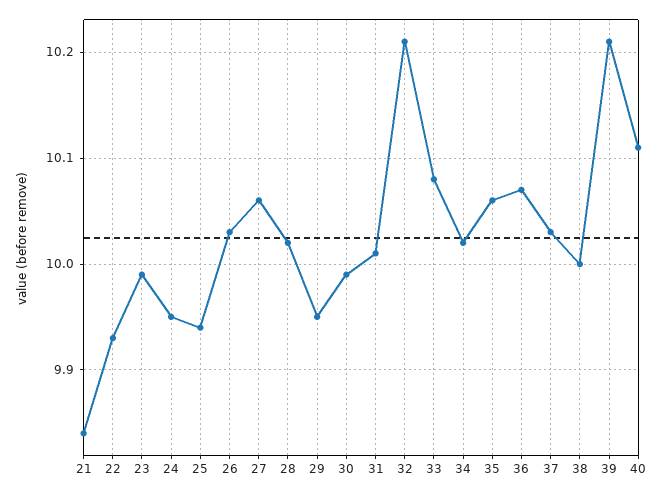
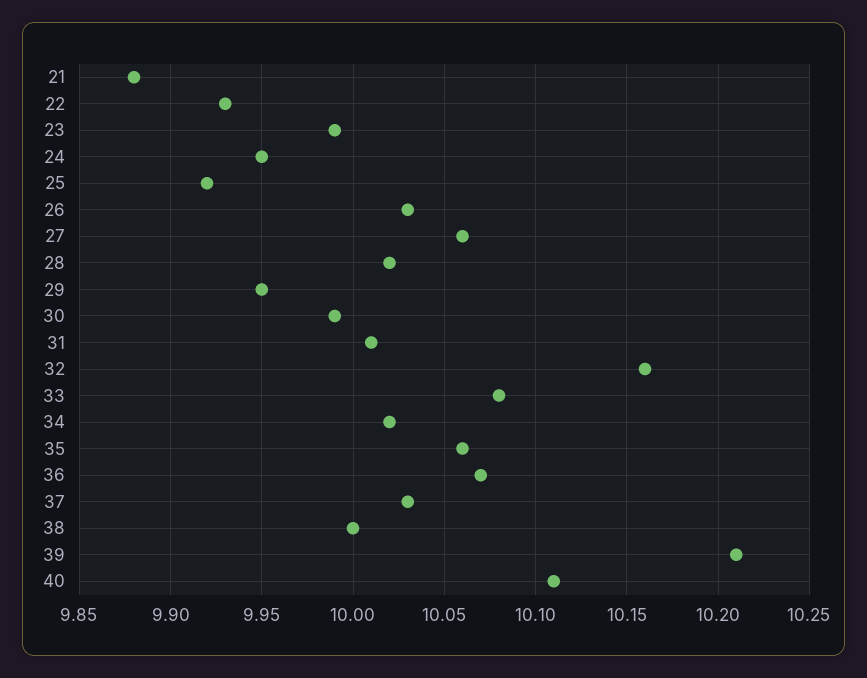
21: 9.84 -> 9.88
25: 9.94 -> 9.92
32: 10.21 -> 10.16

